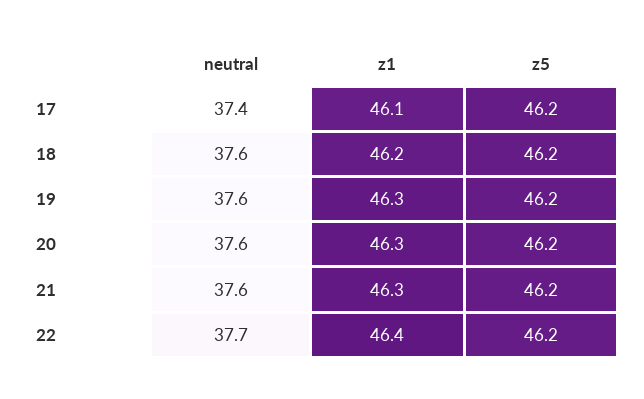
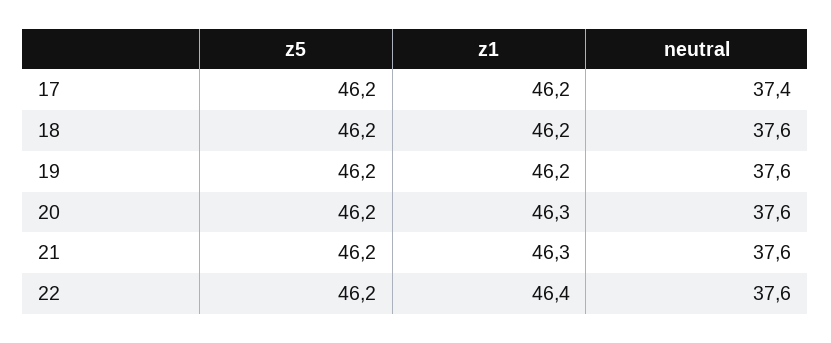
z1, 17: 46.1 -> 46.2
z1, 19: 46.3 -> 46.2
neutral, 22: 37.7 -> 37.6

